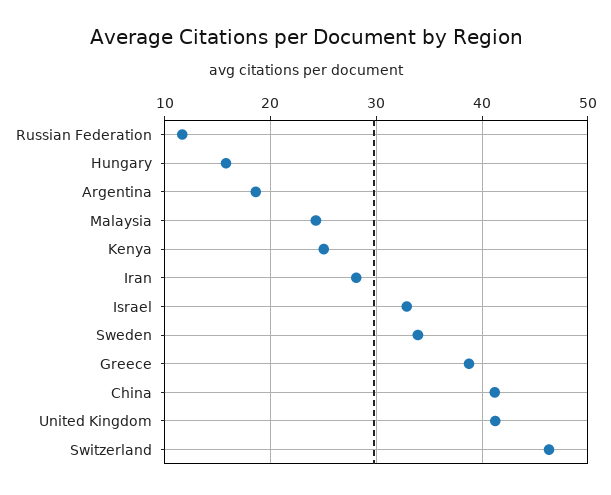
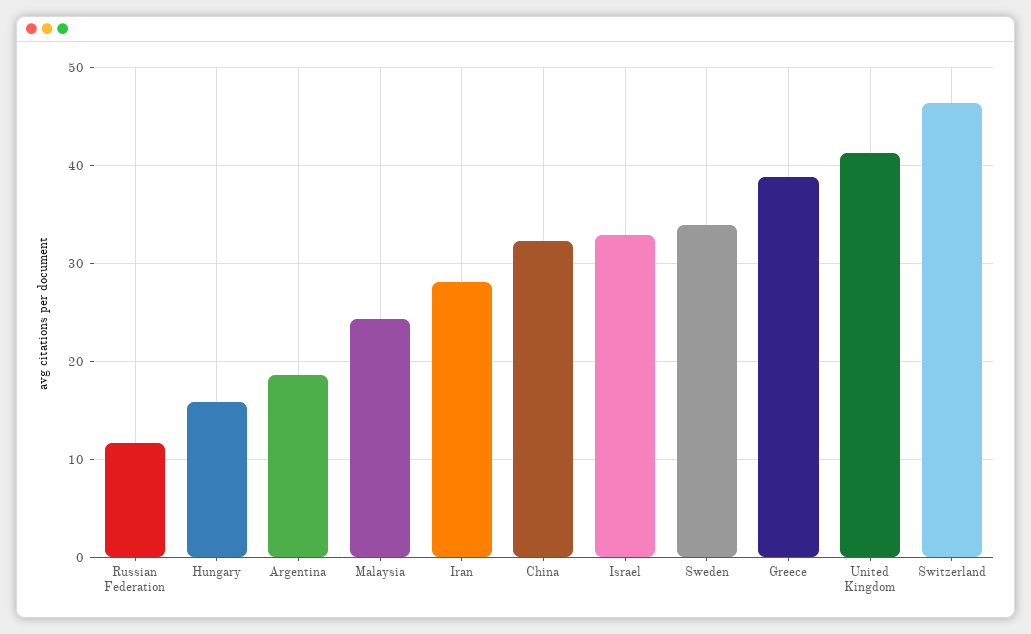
Kenya: 25 -> none
China: 41 -> 32

